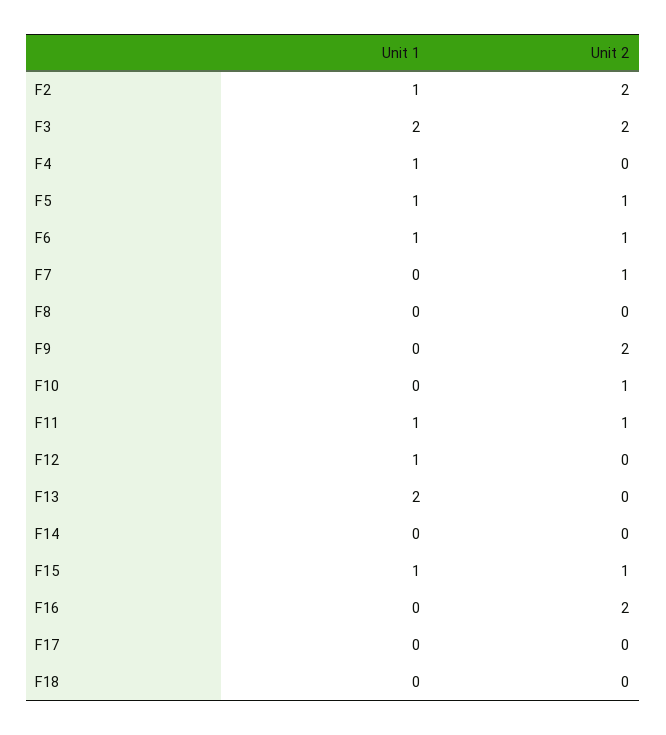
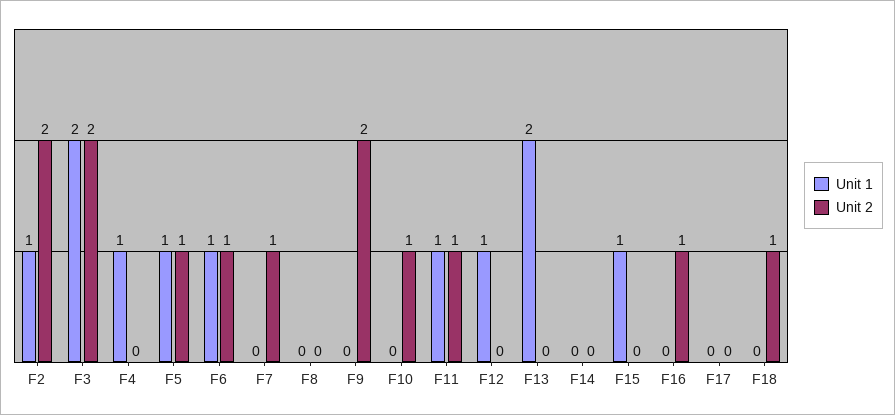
Unit 2, F15: 1 -> 0
Unit 2, F16: 2 -> 1
Unit 2, F18: 0 -> 1

